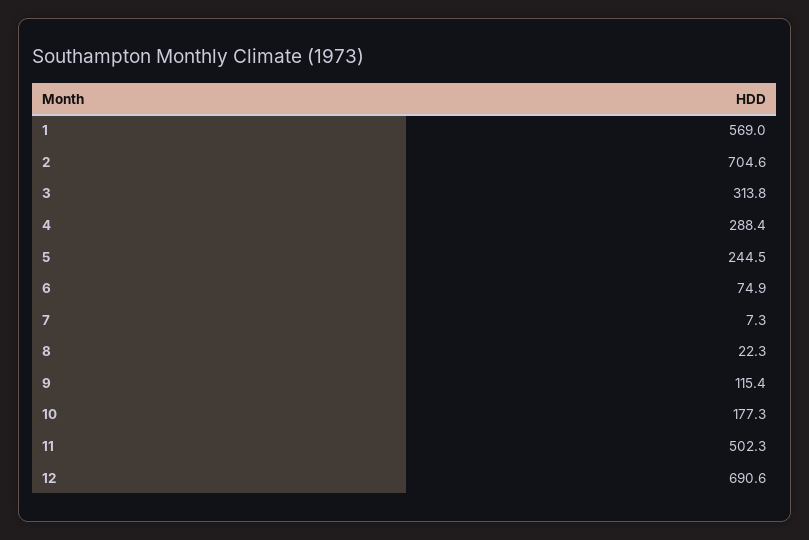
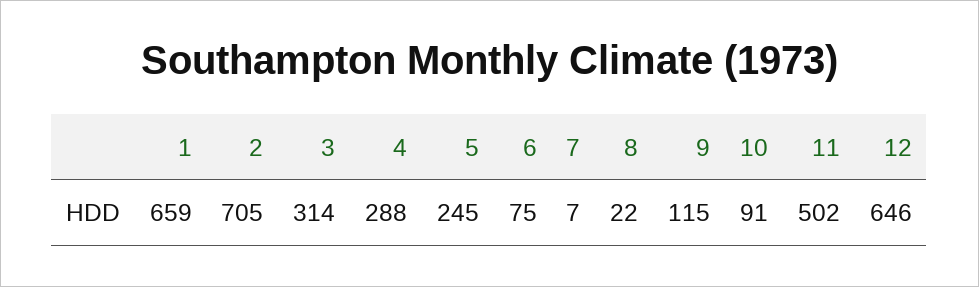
1: 569 -> 659
10: 177.3 -> 91
12: 690.6 -> 646

